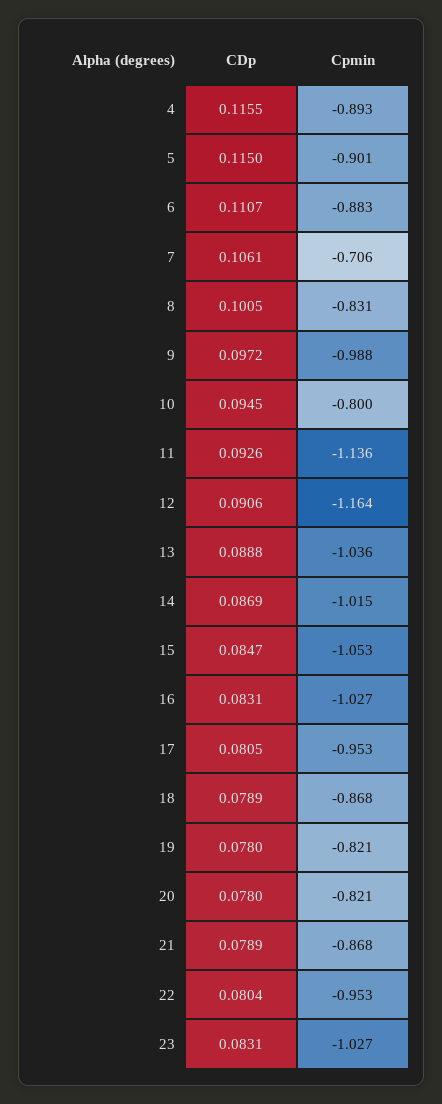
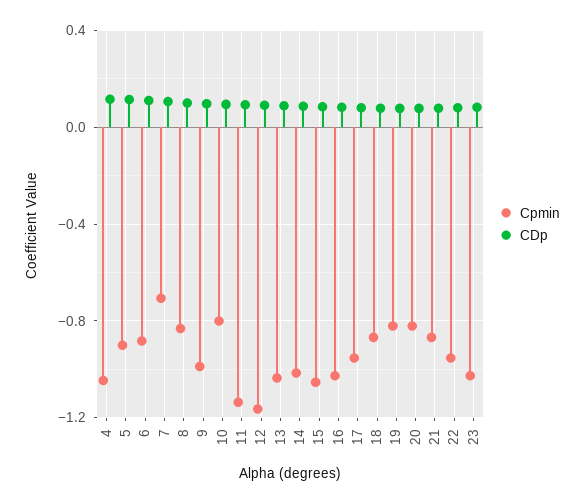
Cpmin, 4: -0.893 -> -1.05

